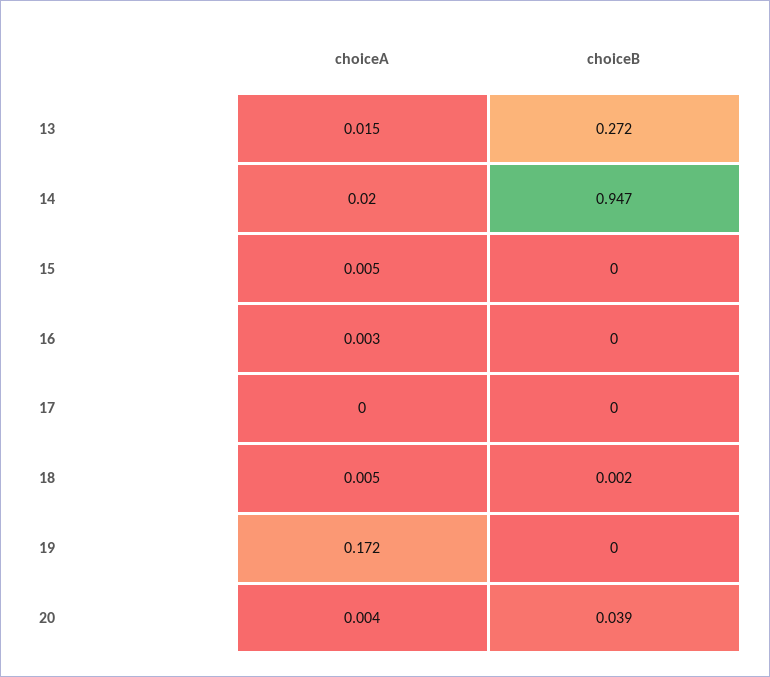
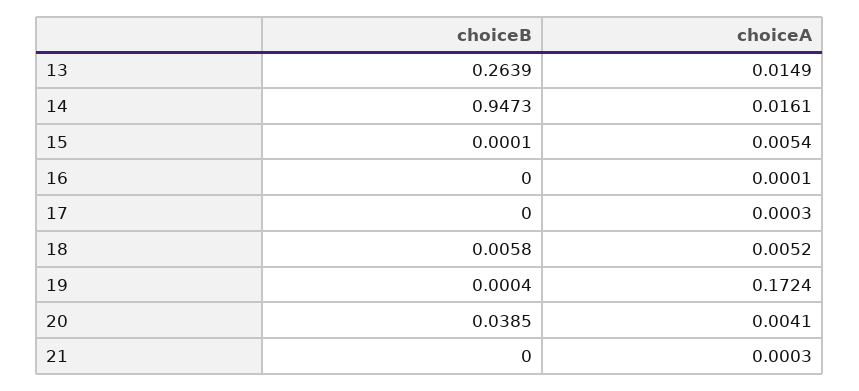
choiceB, 13: 0.272 -> 0.2639
choiceA, 14: 0.02 -> 0.0161
choiceA, 16: 0.003 -> 0.0001
choiceB, 18: 0.002 -> 0.0058
choiceB, 21: none -> 0
choiceA, 21: none -> 0.0003

